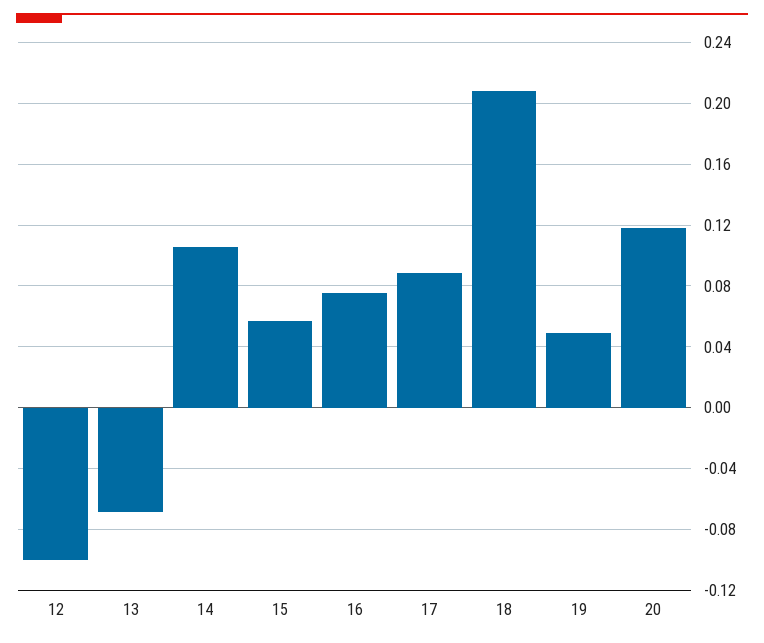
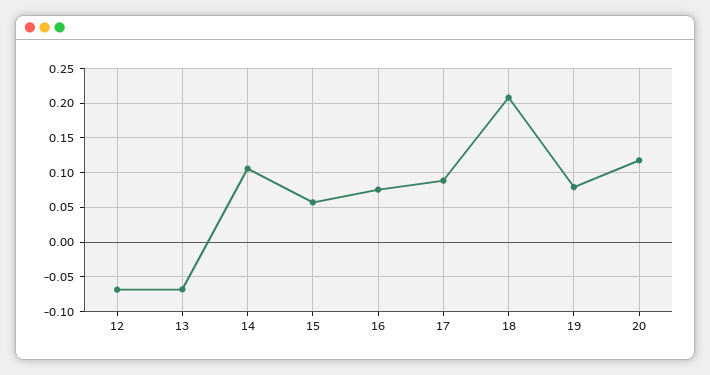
12: -0.1 -> -0.07
19: 0.05 -> 0.08

